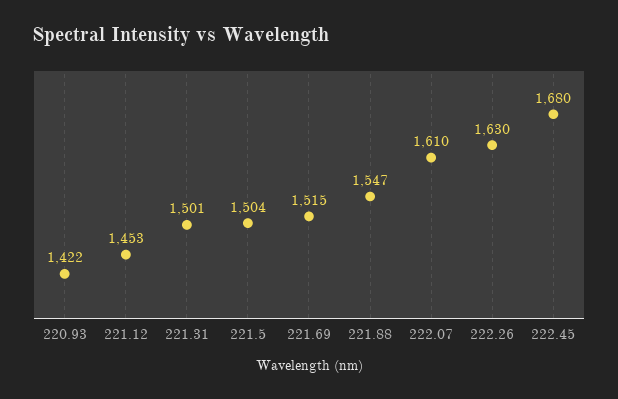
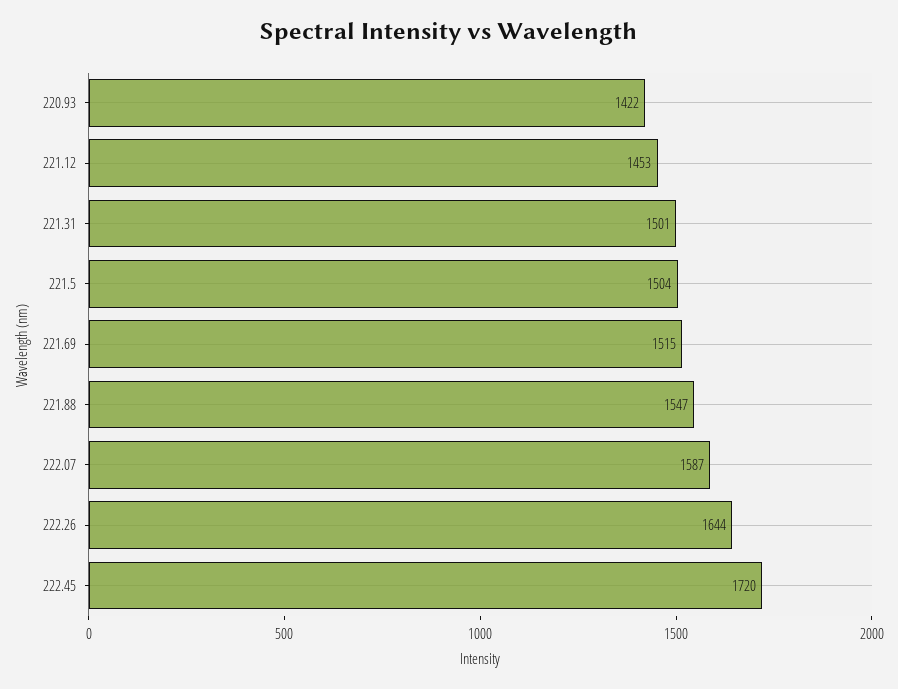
222.07: 1610 -> 1587
222.26: 1630 -> 1644
222.45: 1680 -> 1720

